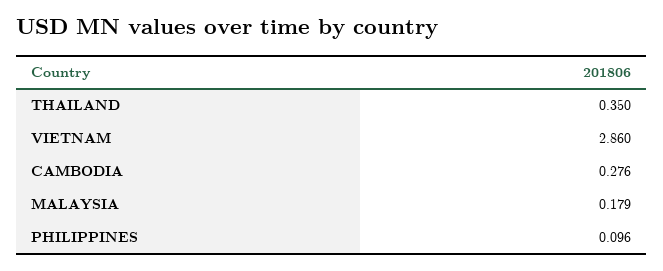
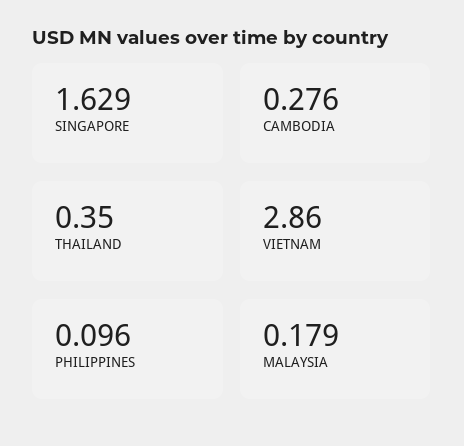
SINGAPORE: none -> 1.629

